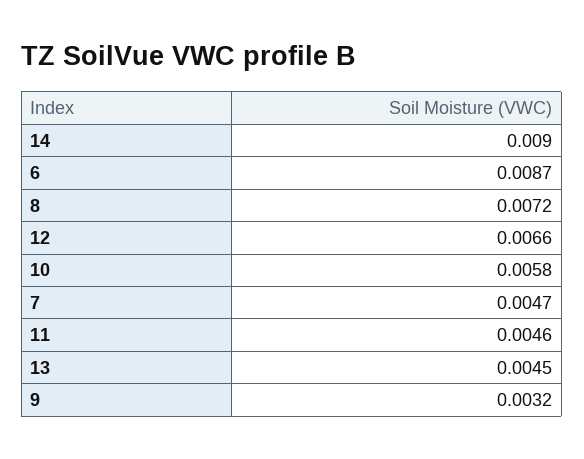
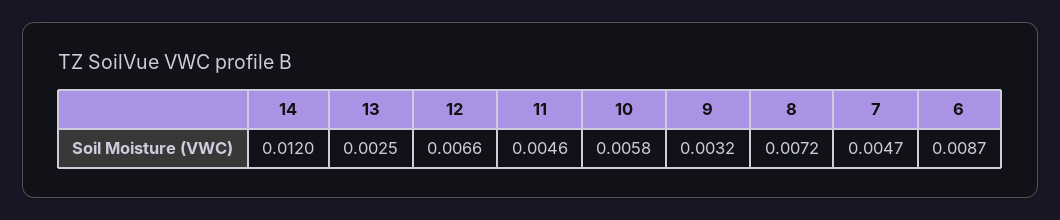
14: 0.009 -> 0.012
13: 0.0045 -> 0.0025

